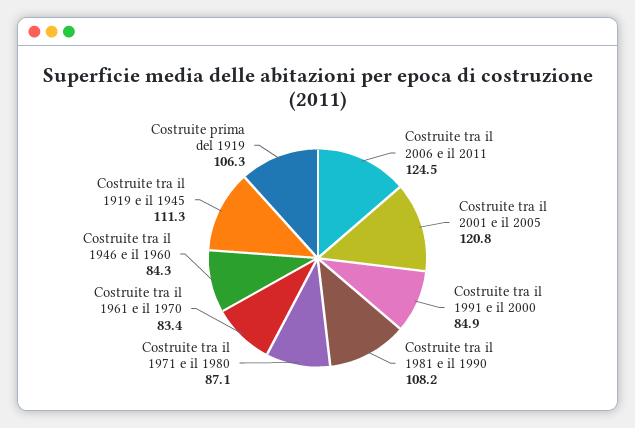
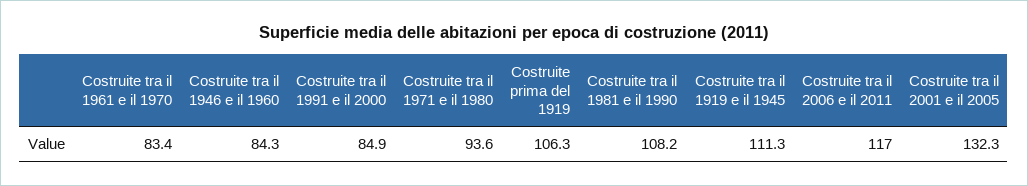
Costruite tra il 2006 e il 2011: 124.5 -> 117
Costruite tra il 2001 e il 2005: 120.8 -> 132.3
Costruite tra il 1971 e il 1980: 87.1 -> 93.6

